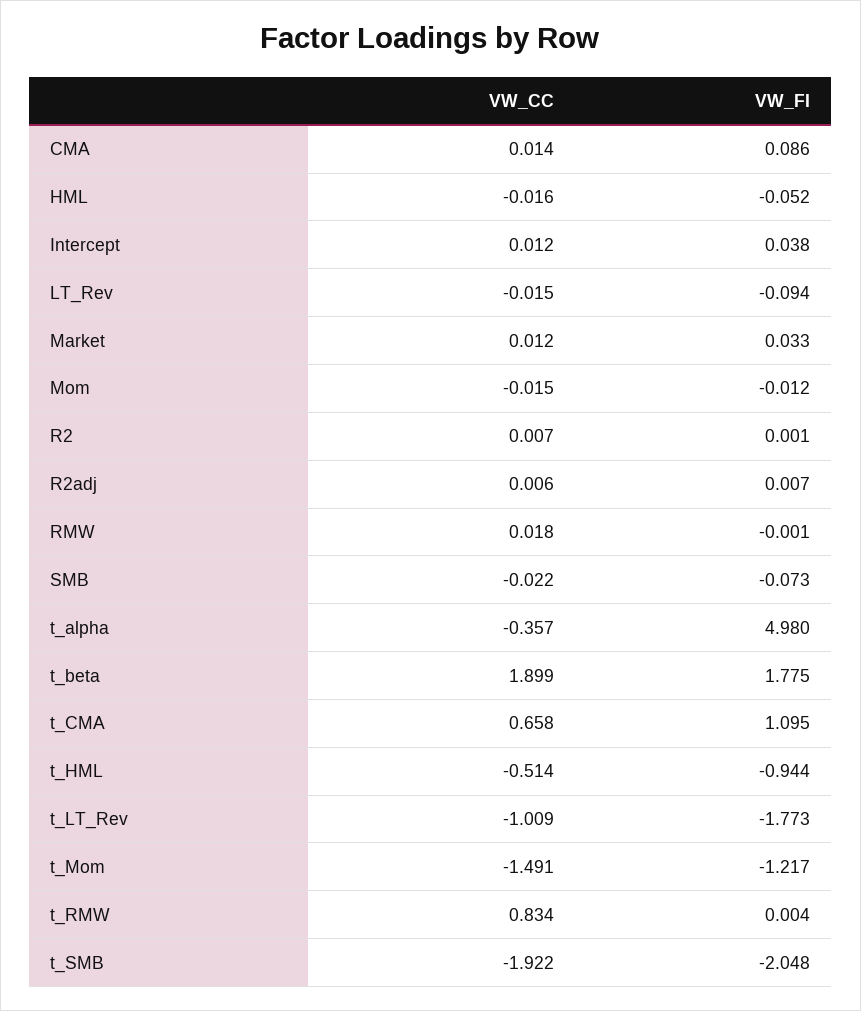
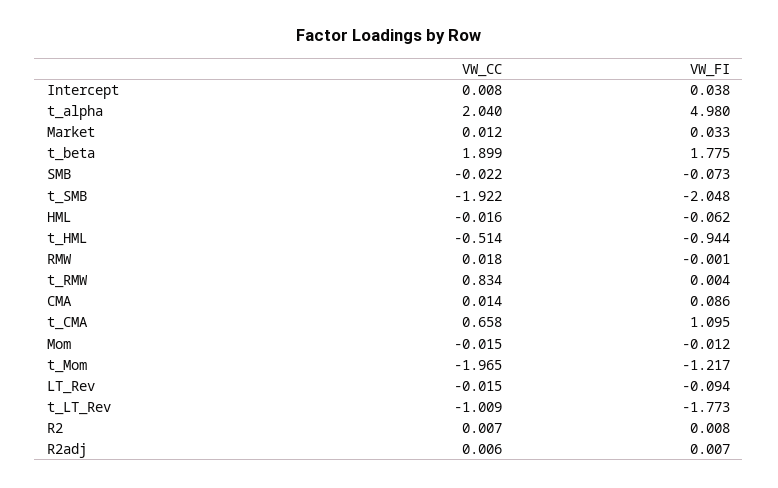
VW_FI, HML: -0.052 -> -0.062
VW_CC, Intercept: 0.012 -> 0.008
VW_FI, R2: 0.001 -> 0.008
VW_CC, t_alpha: -0.357 -> 2.04
VW_CC, t_Mom: -1.491 -> -1.965

